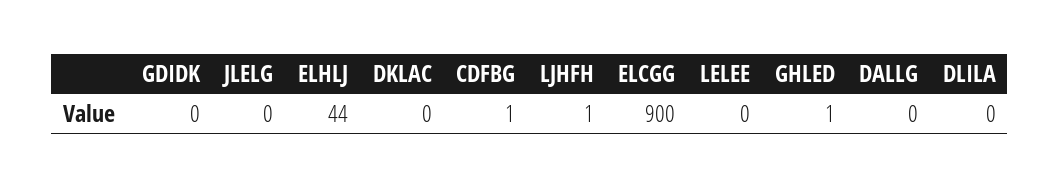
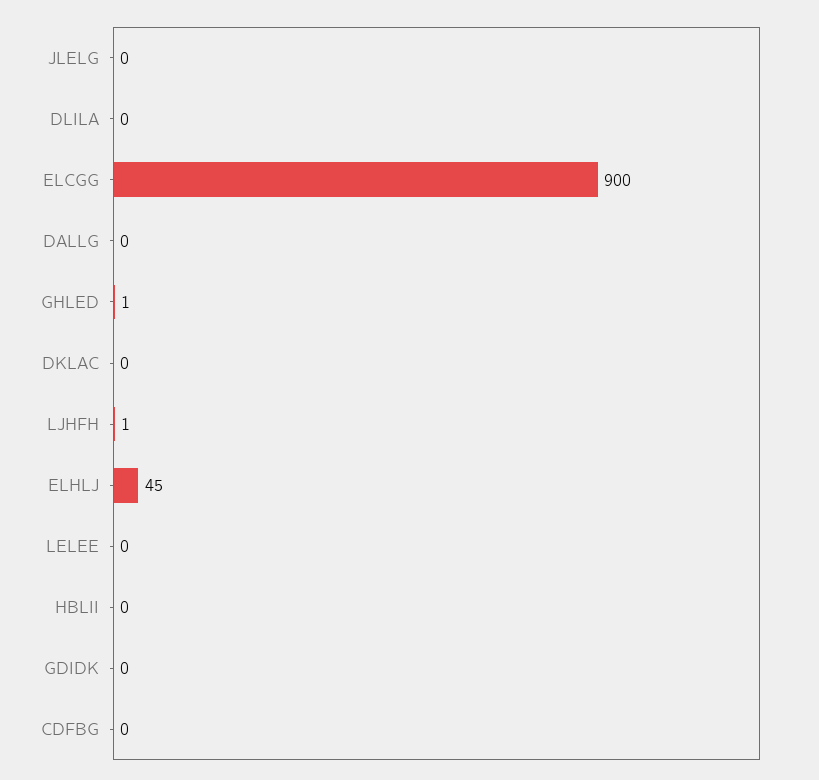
ELHLJ: 44 -> 45
CDFBG: 1 -> 0
HBLII: none -> 0

